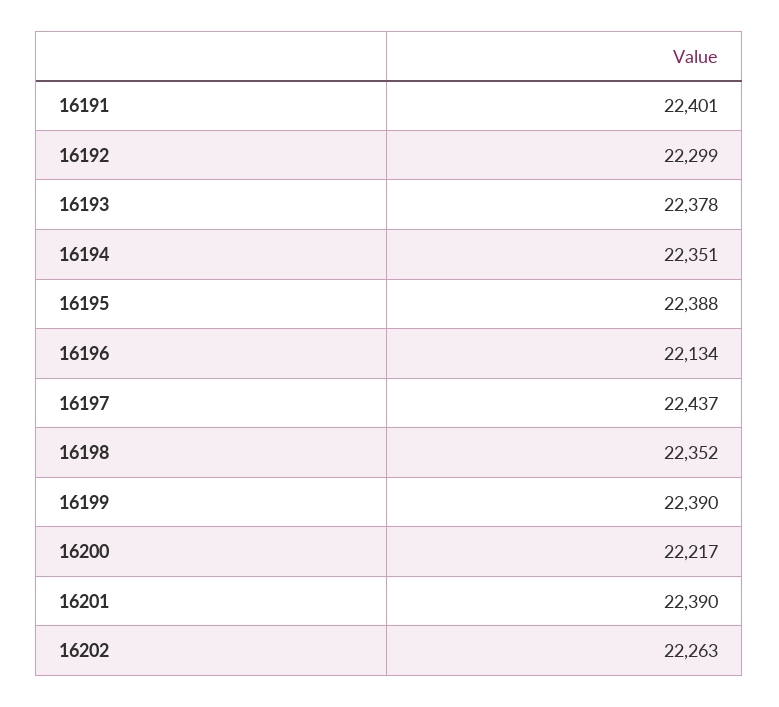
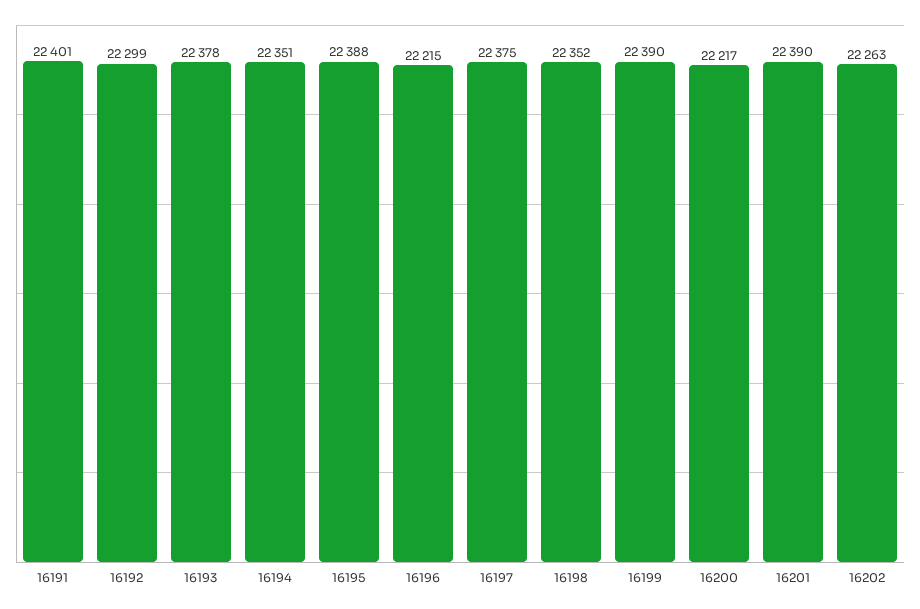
16196: 22134 -> 22215
16197: 22437 -> 22375

